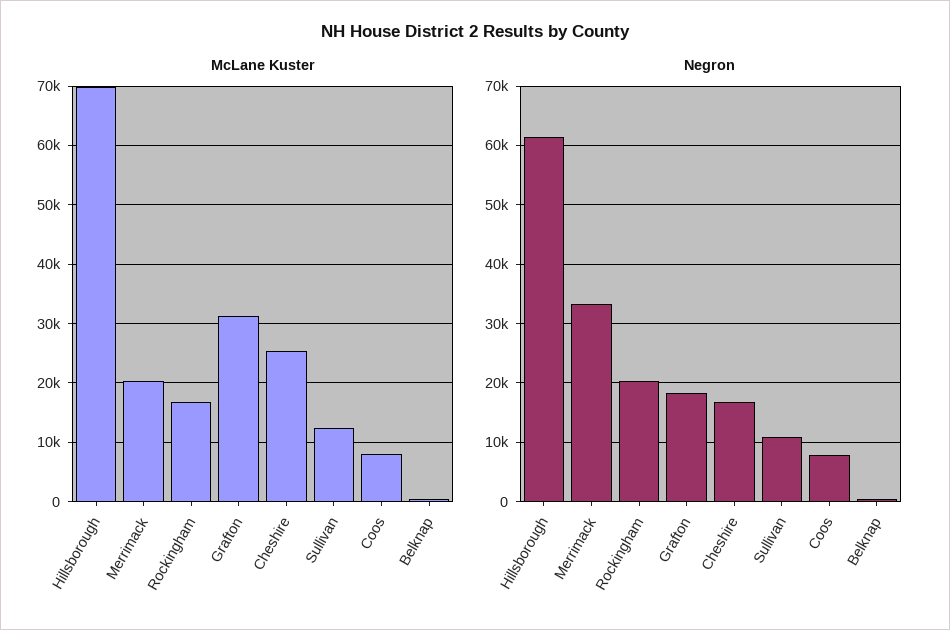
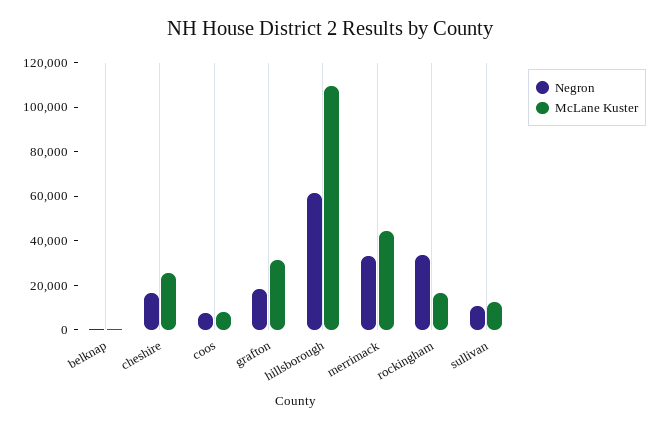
McLane Kuster, Hillsborough: 70000 -> 110000
McLane Kuster, Merrimack: 20000 -> 45000
Negron, Rockingham: 20000 -> 35000

